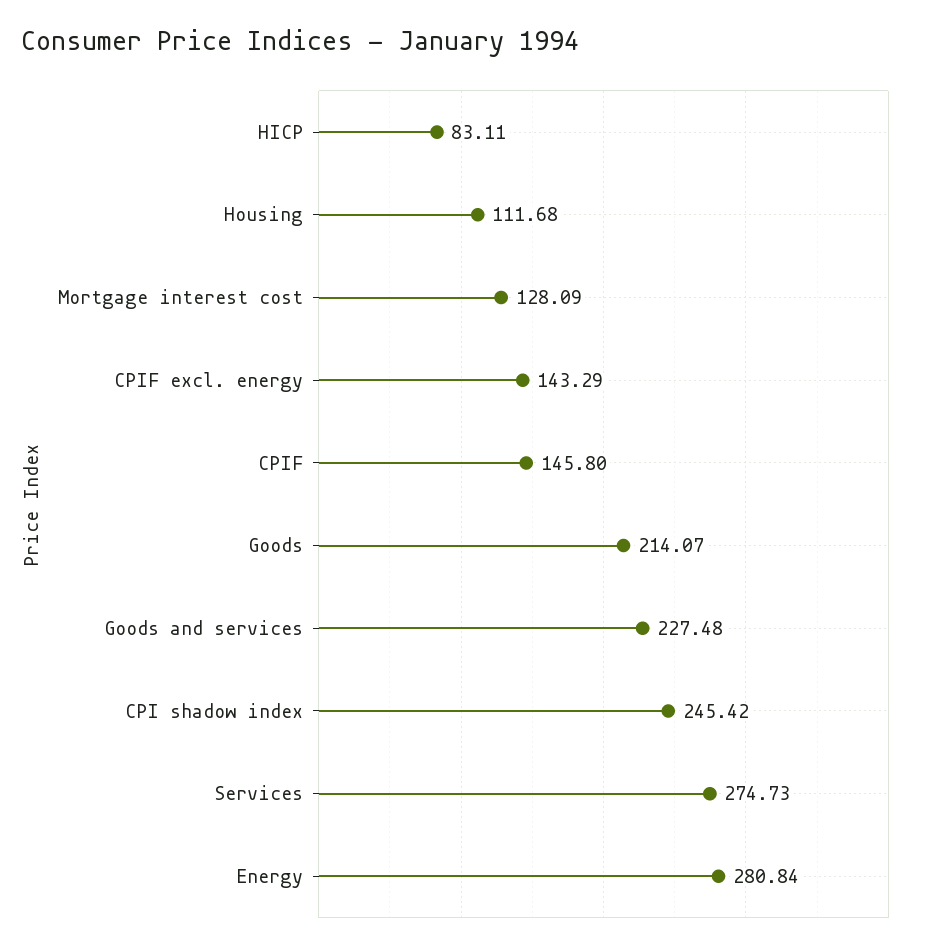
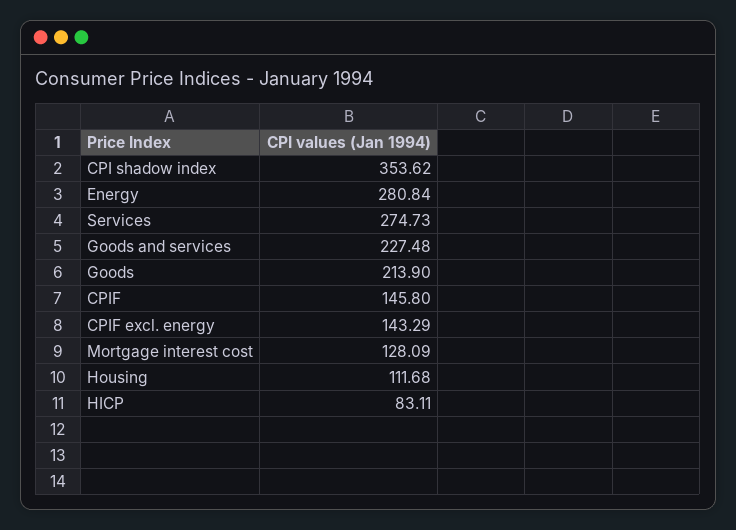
Goods: 214.07 -> 213.9
CPI shadow index: 245.42 -> 353.62

